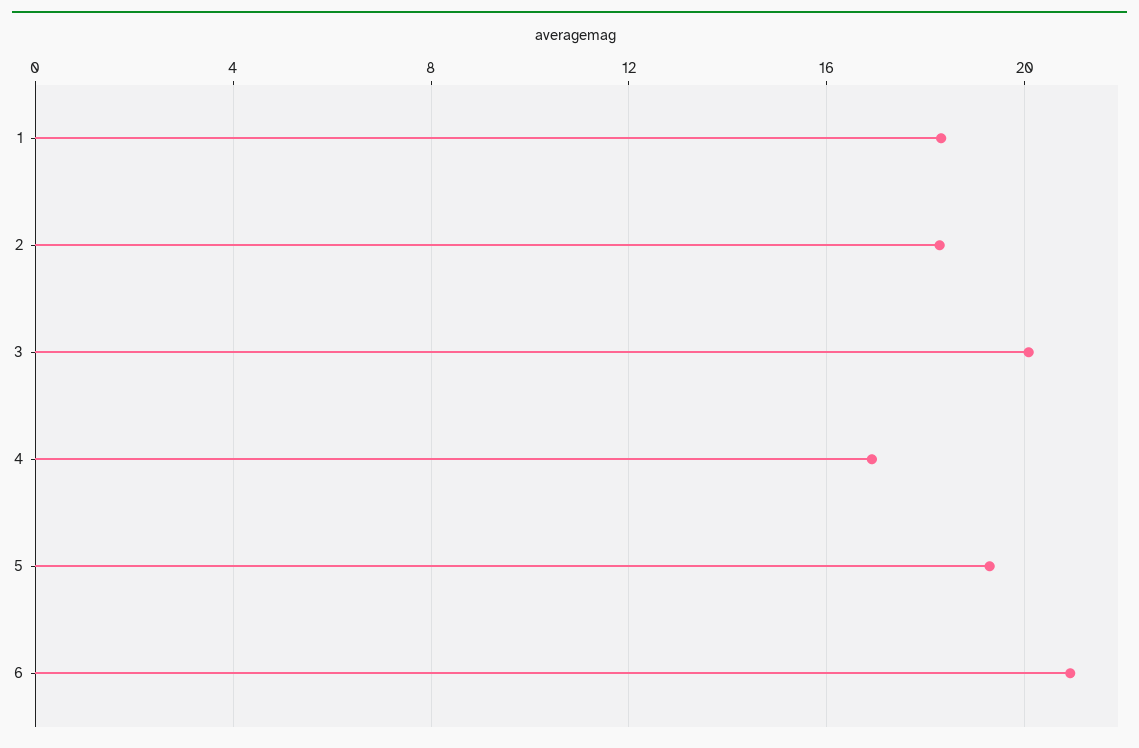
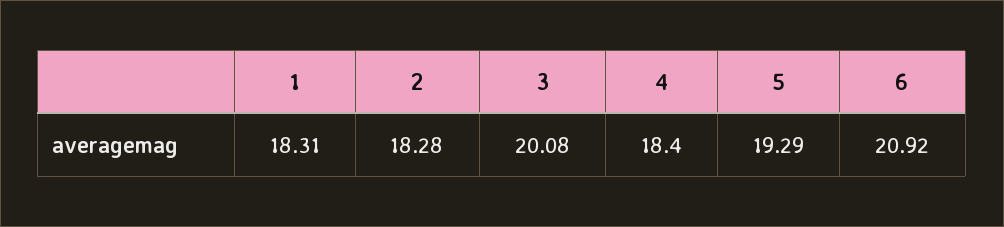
4: 17 -> 18.4

